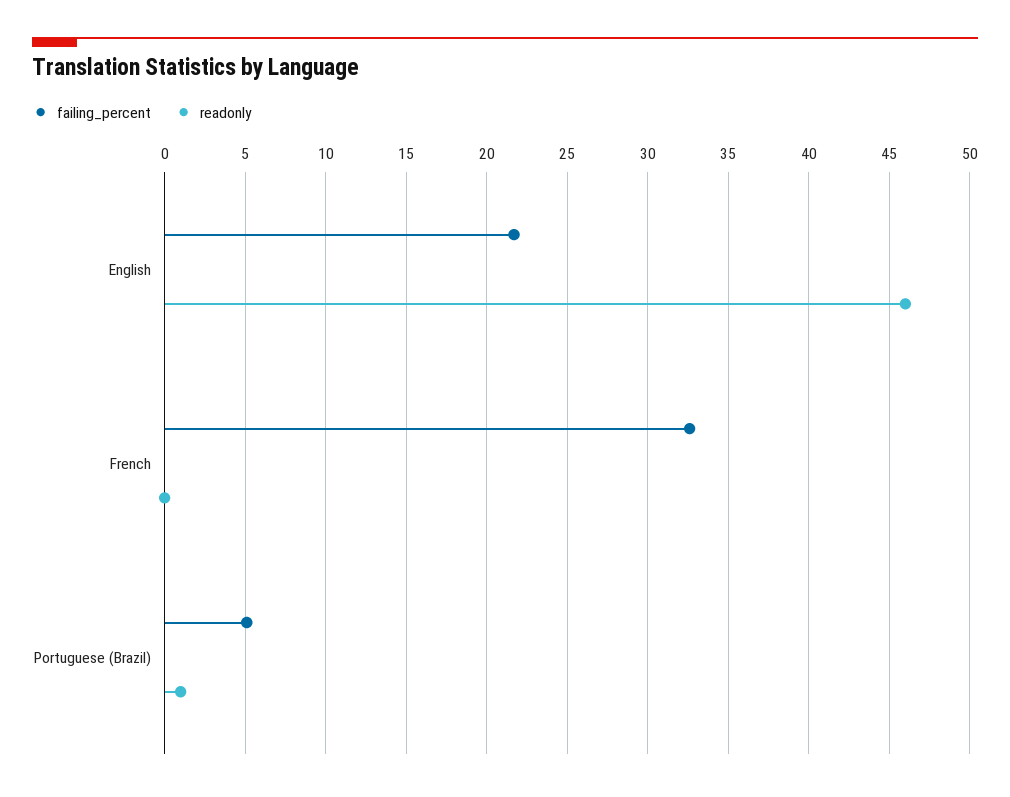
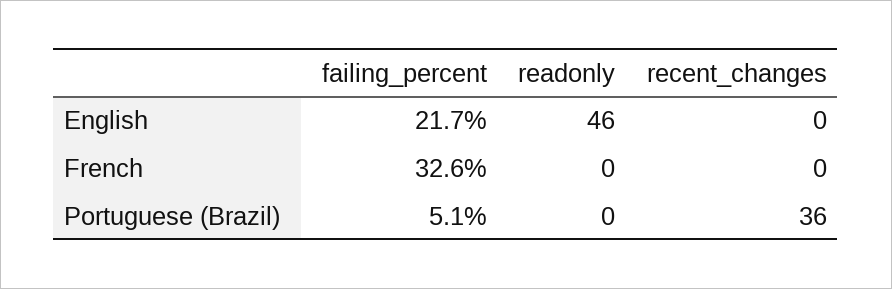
readonly, Portuguese (Brazil): 1 -> 0
recent_changes, English: none -> 0
recent_changes, French: none -> 0
recent_changes, Portuguese (Brazil): none -> 36

